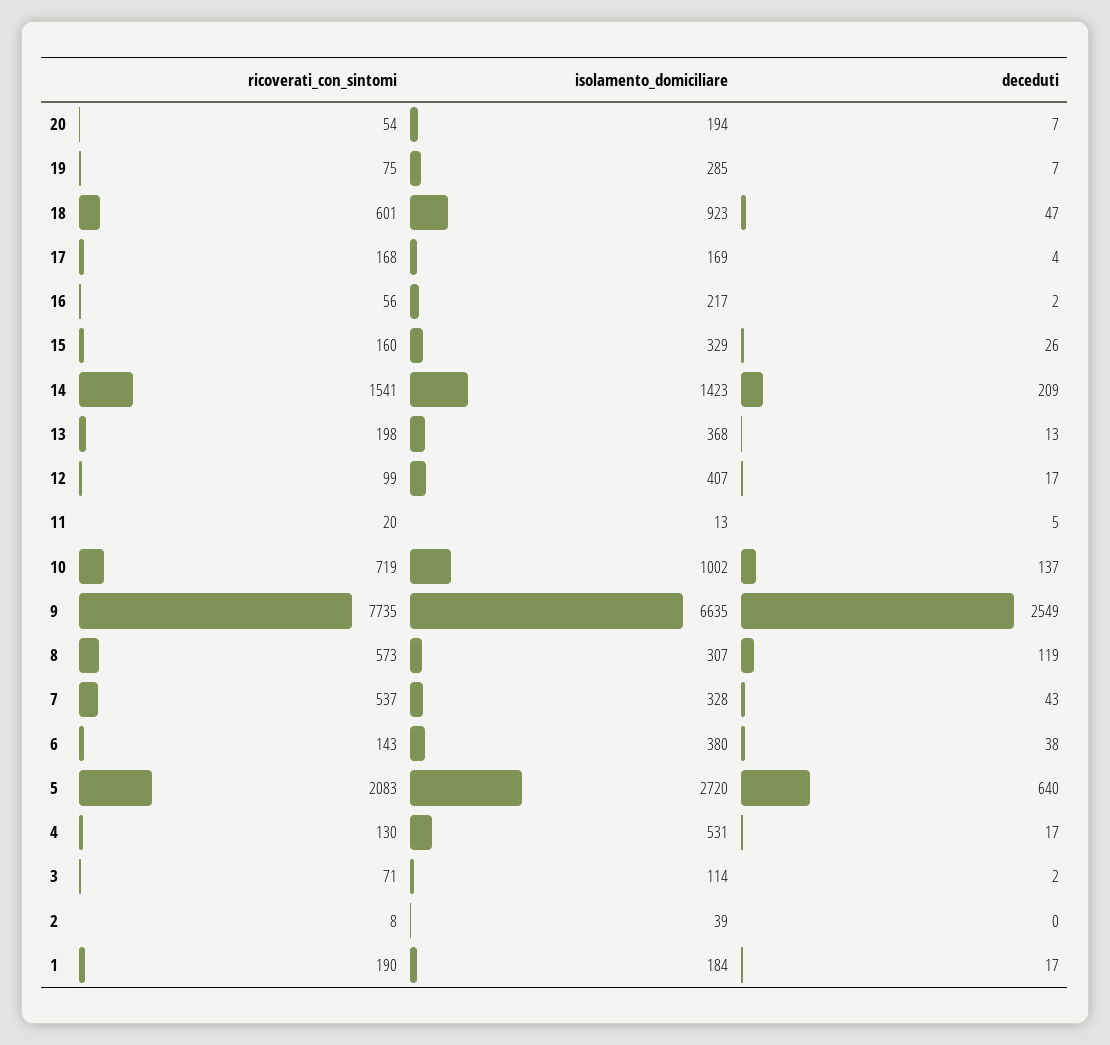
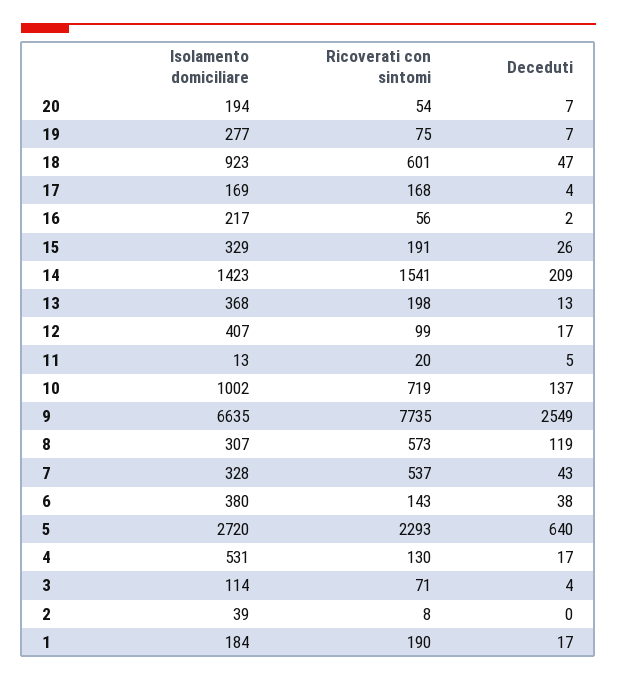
isolamento_domiciliare, 19: 285 -> 277
ricoverati_con_sintomi, 15: 160 -> 191
ricoverati_con_sintomi, 5: 2083 -> 2293
deceduti, 3: 2 -> 4

